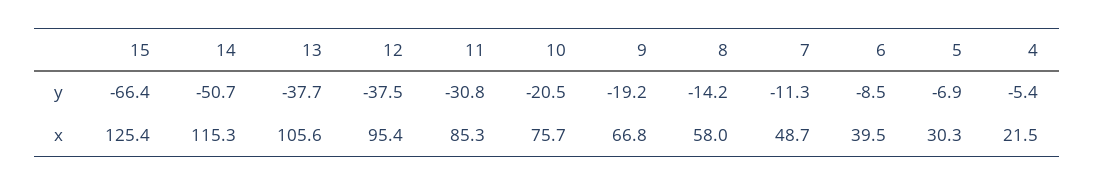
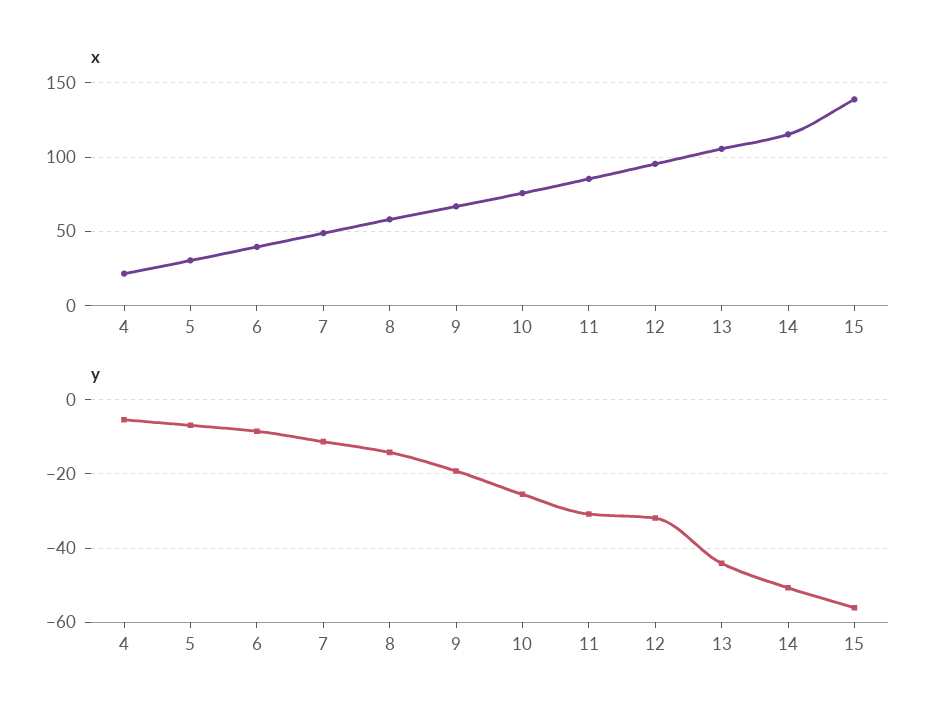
y, 15: -66.4 -> -56
y, 13: -37.7 -> -44
y, 12: -37.5 -> -32
y, 10: -20.5 -> -26
x, 15: 125.4 -> 140

